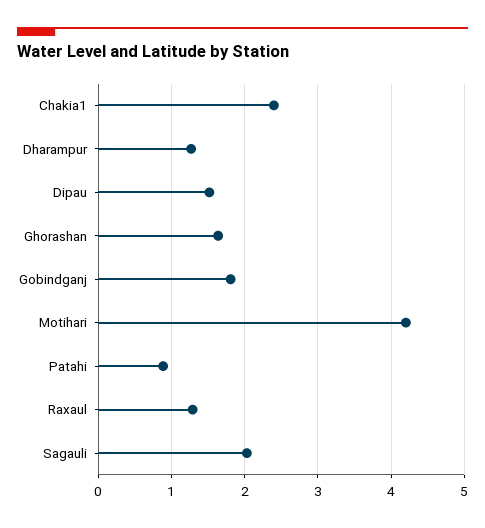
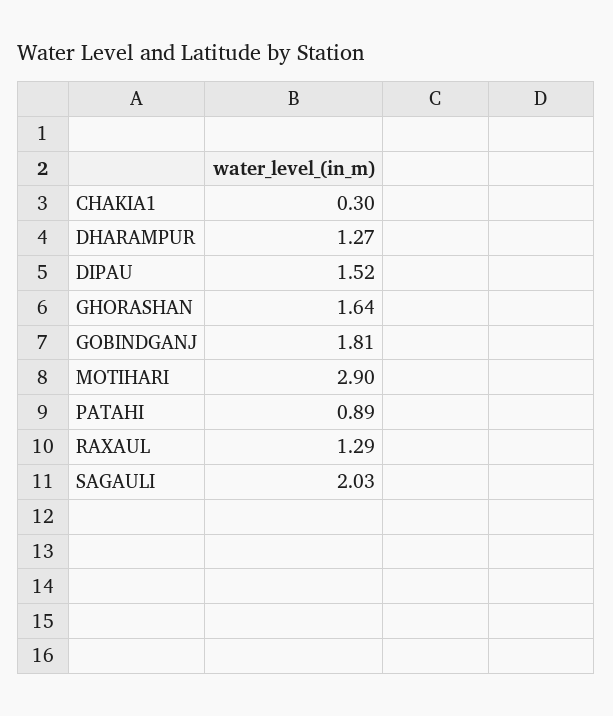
Chakia1: 2.4 -> 0.3
Motihari: 4.2 -> 2.9

